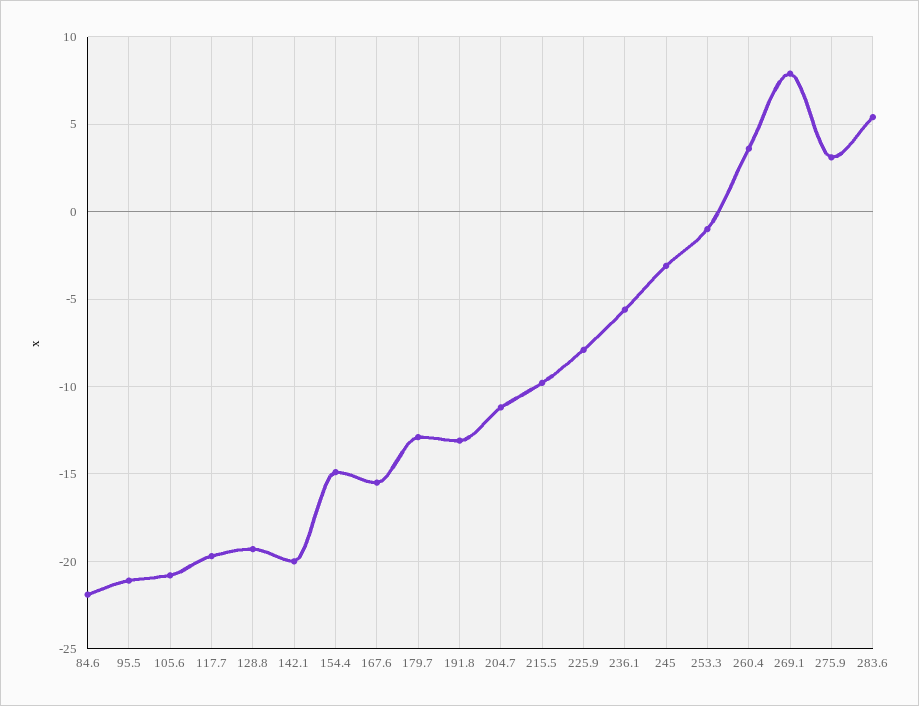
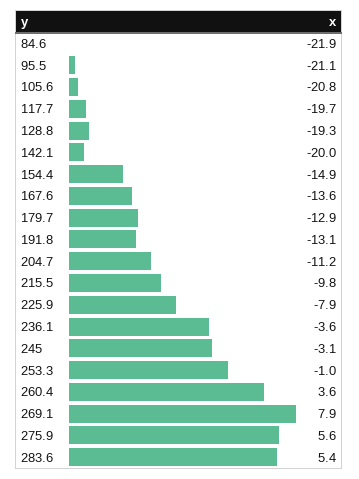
167.6: -15.5 -> -13.6
236.1: -5.5 -> -3.6
275.9: 3 -> 5.6

